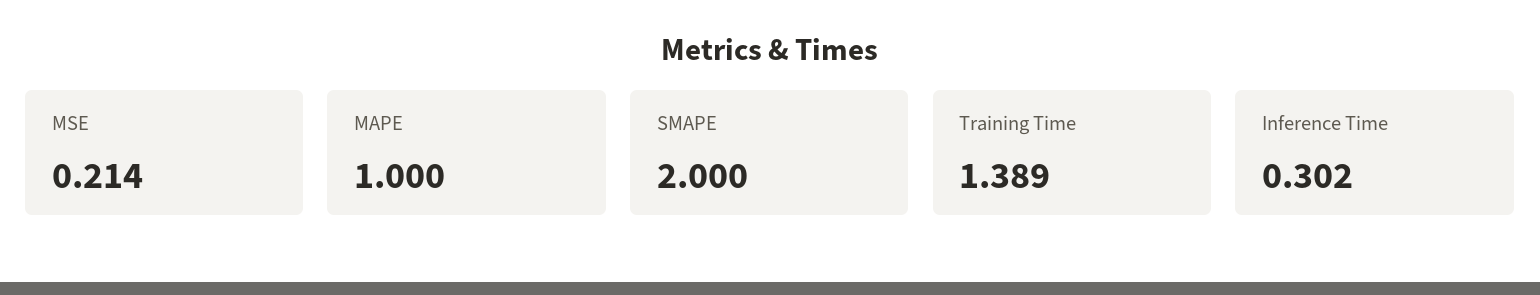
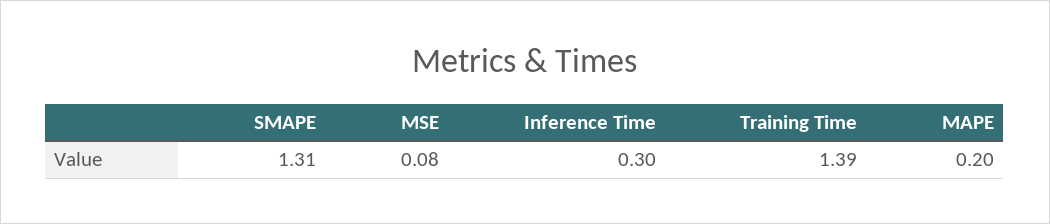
MSE: 0.214 -> 0.08
MAPE: 1 -> 0.2
SMAPE: 2 -> 1.31

